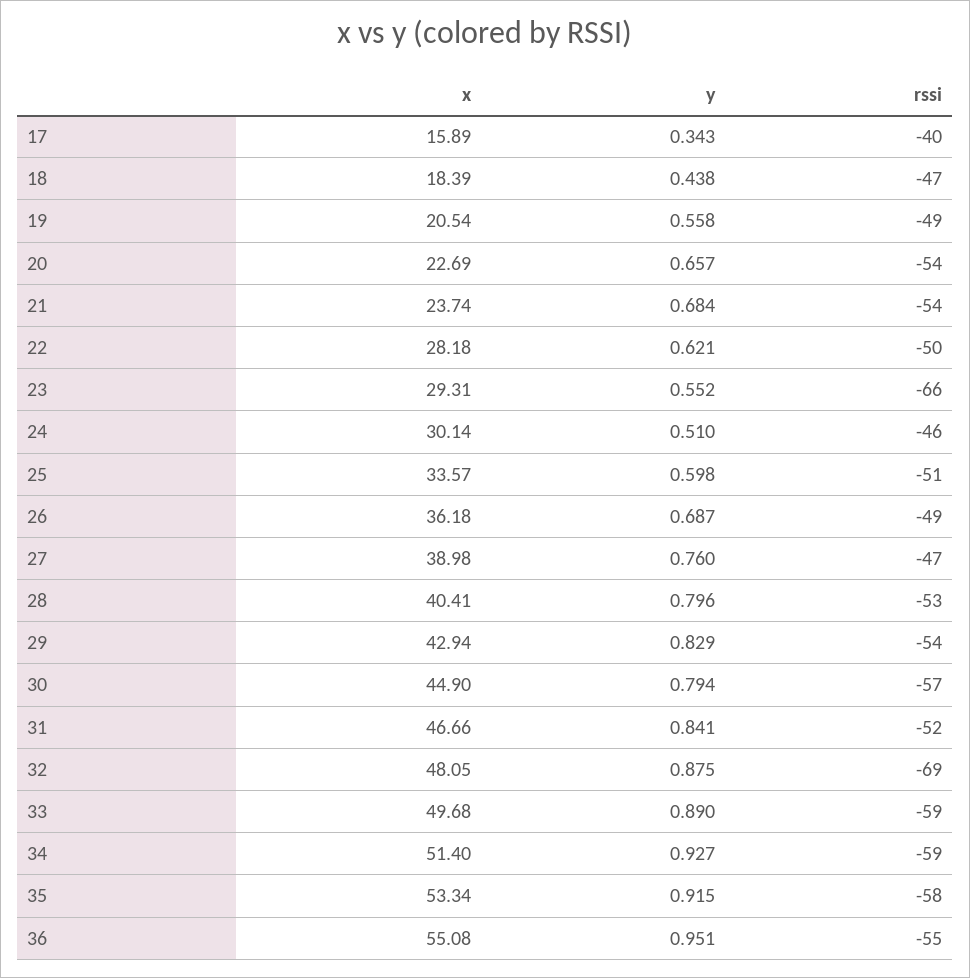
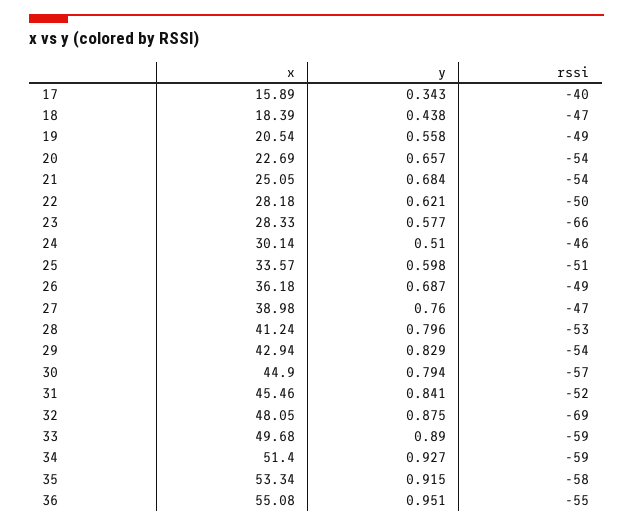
x, 21: 23.74 -> 25.05
x, 23: 29.31 -> 28.33
y, 23: 0.552 -> 0.577
x, 28: 40.41 -> 41.24
x, 31: 46.66 -> 45.46

